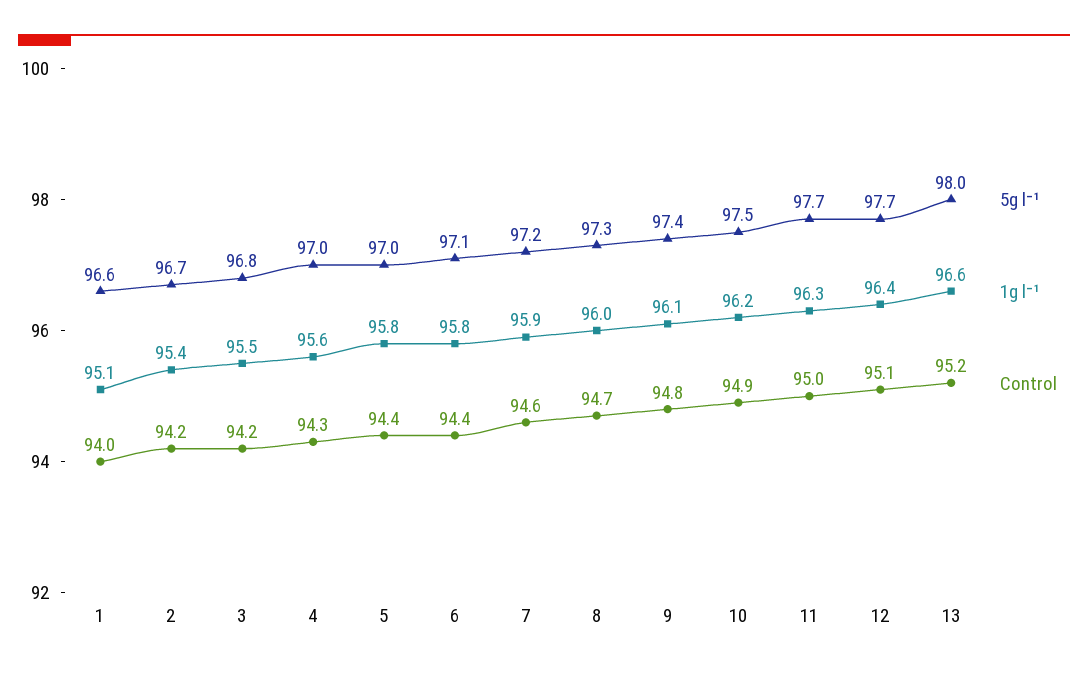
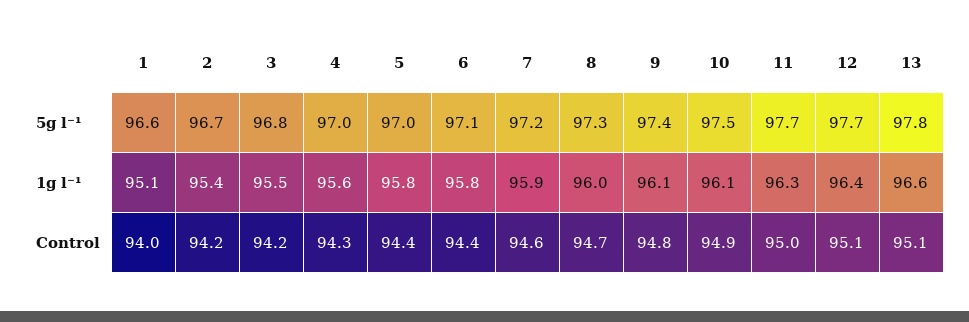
1g l⁻¹, 10: 96.2 -> 96.1
5g l⁻¹, 13: 98 -> 97.8
Control, 13: 95.2 -> 95.1

